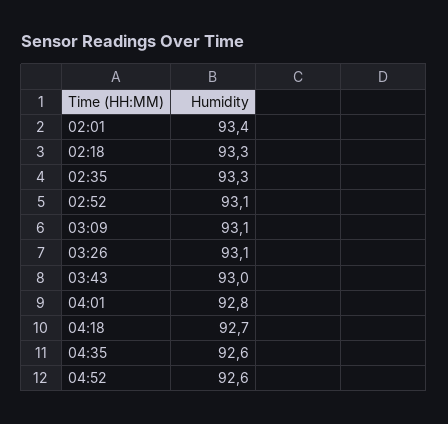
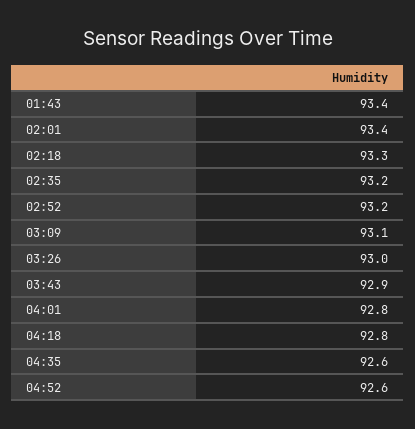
02:35: 93.3 -> 93.2
02:52: 93.1 -> 93.2
03:26: 93.1 -> 93
03:43: 93 -> 92.9
04:18: 92.7 -> 92.8
01:43: none -> 93.4

